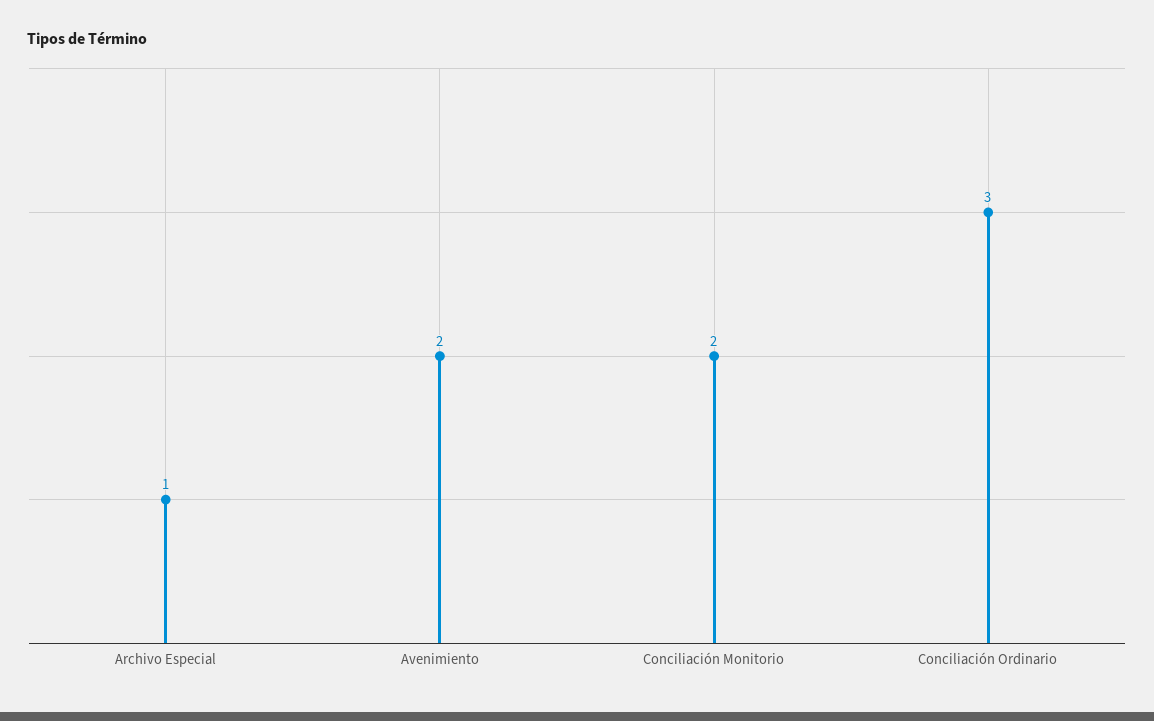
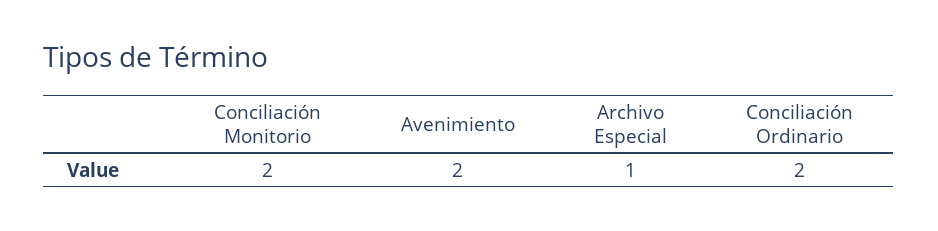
Conciliación Ordinario: 3 -> 2

